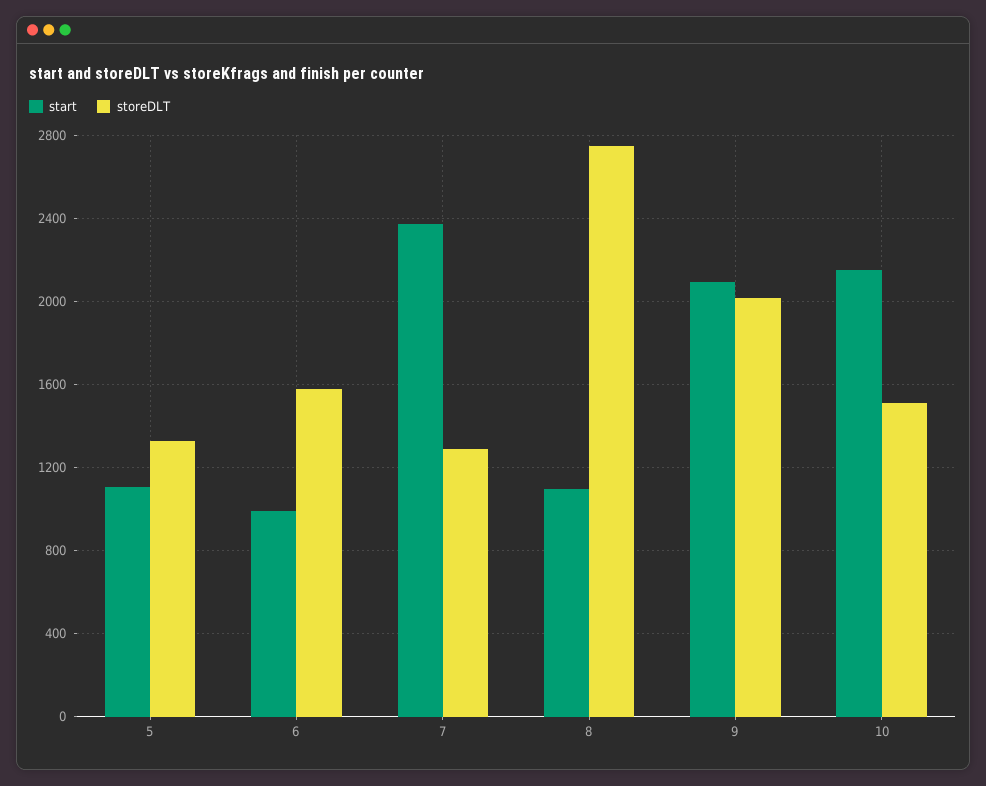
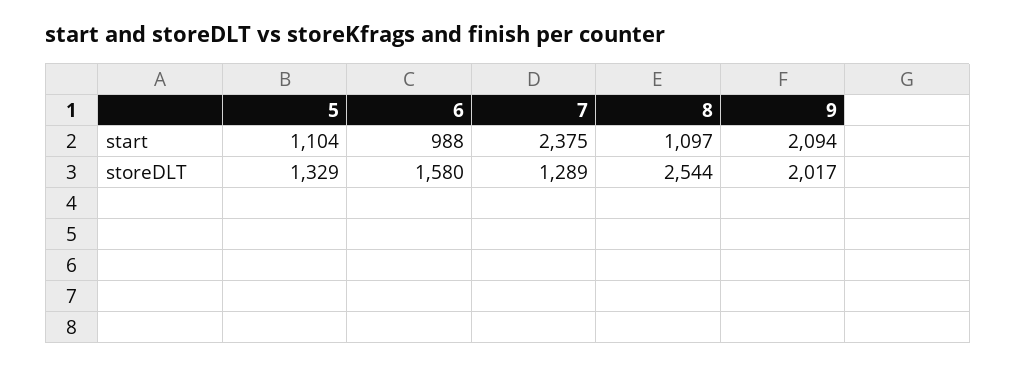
storeDLT, 8: 2750 -> 2544
start, 10: 2150 -> none
storeDLT, 10: 1500 -> none

